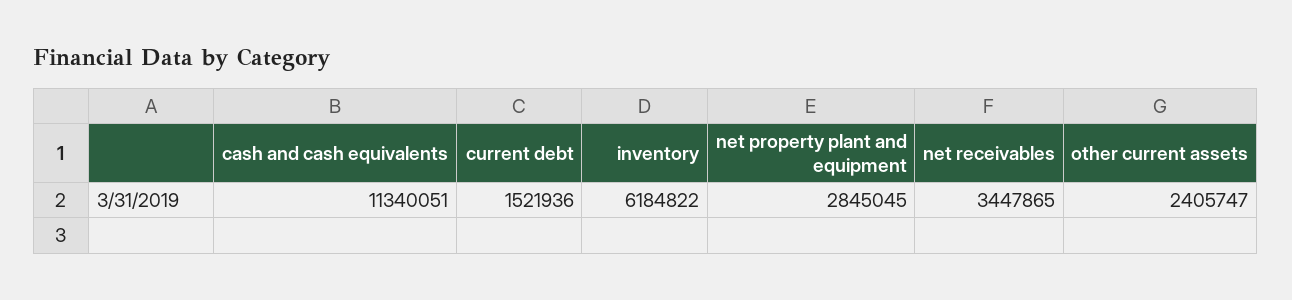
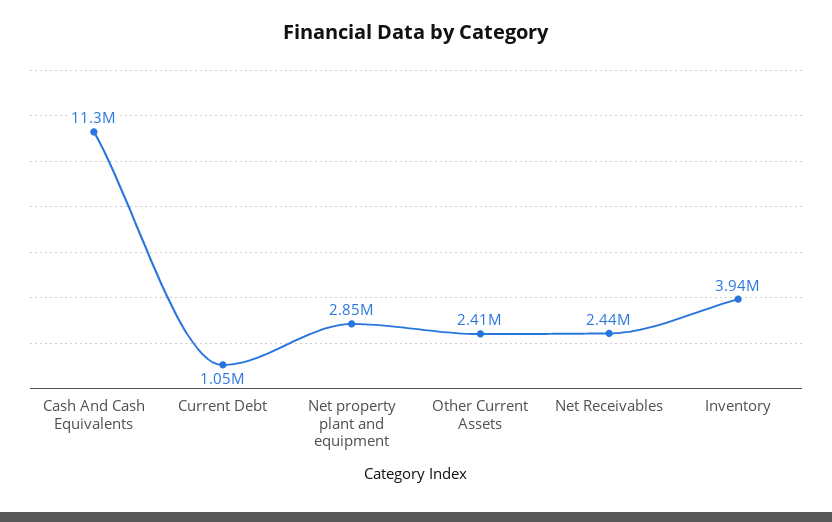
current debt: 1521936 -> 1050000
inventory: 6184822 -> 3940000
net receivables: 3447865 -> 2440000

